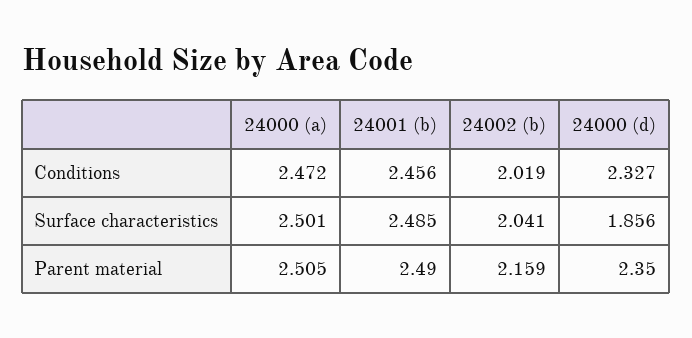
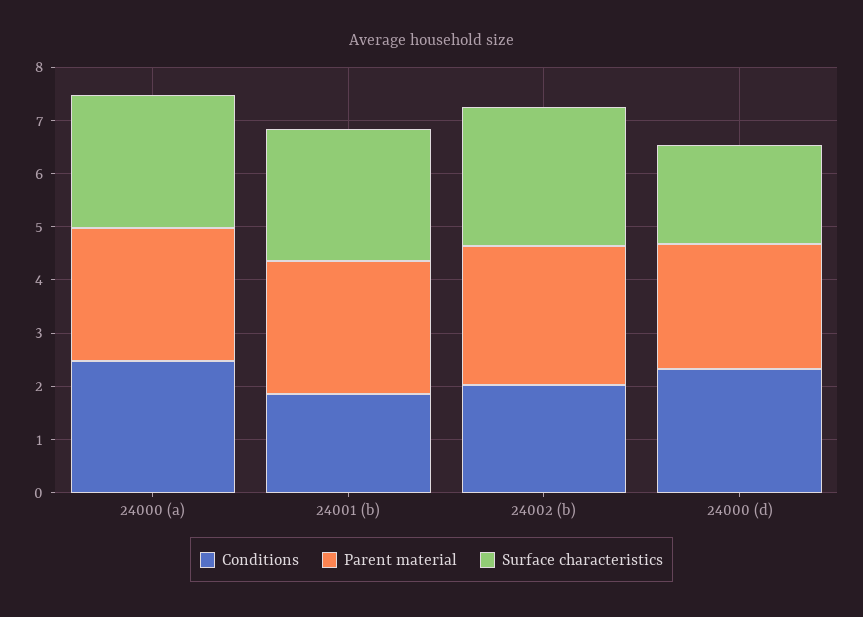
Conditions, 24001 (b): 2.456 -> 1.8
Surface characteristics, 24002 (b): 2.041 -> 2.6
Parent material, 24002 (b): 2.159 -> 2.6

